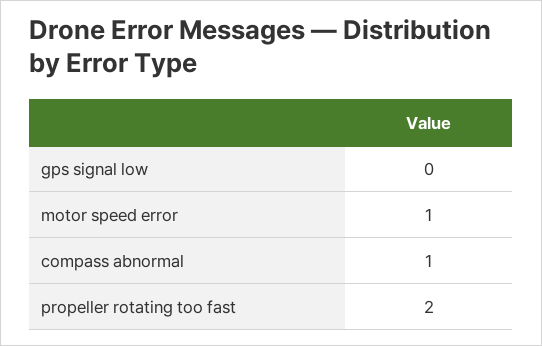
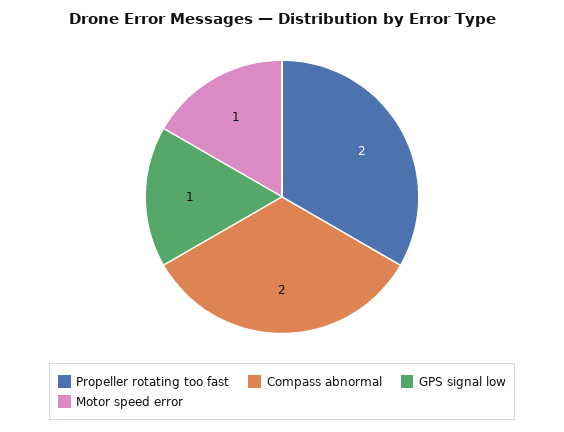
gps signal low: 0 -> 1
compass abnormal: 1 -> 2

